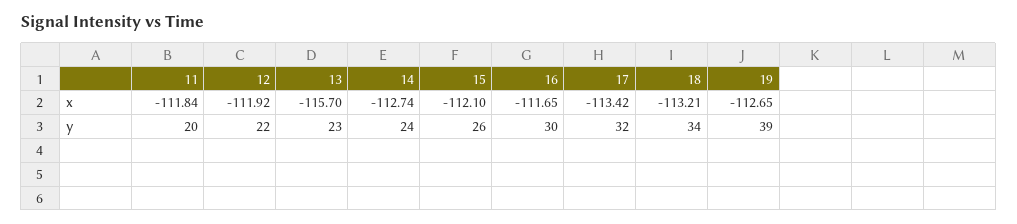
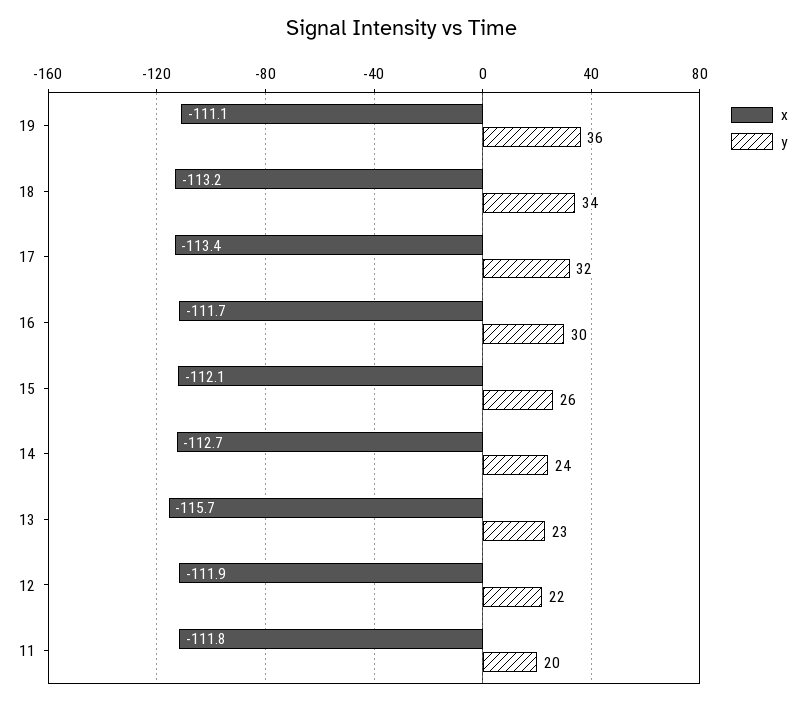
x, 19: -112.65 -> -111.1
y, 19: 39 -> 36

